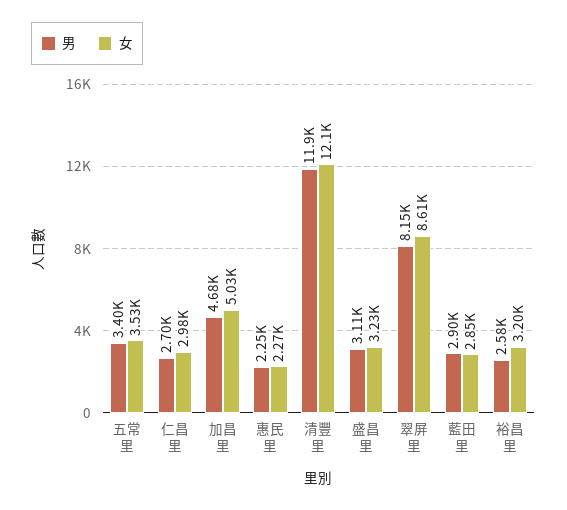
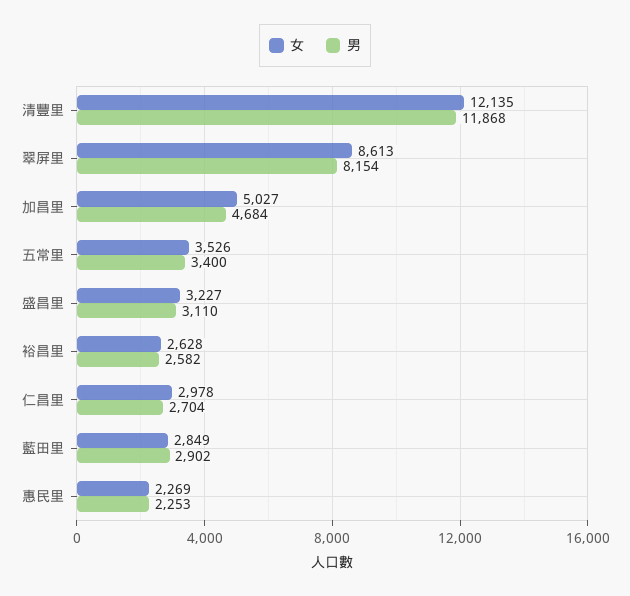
女, 裕昌里: 3200 -> 2628

